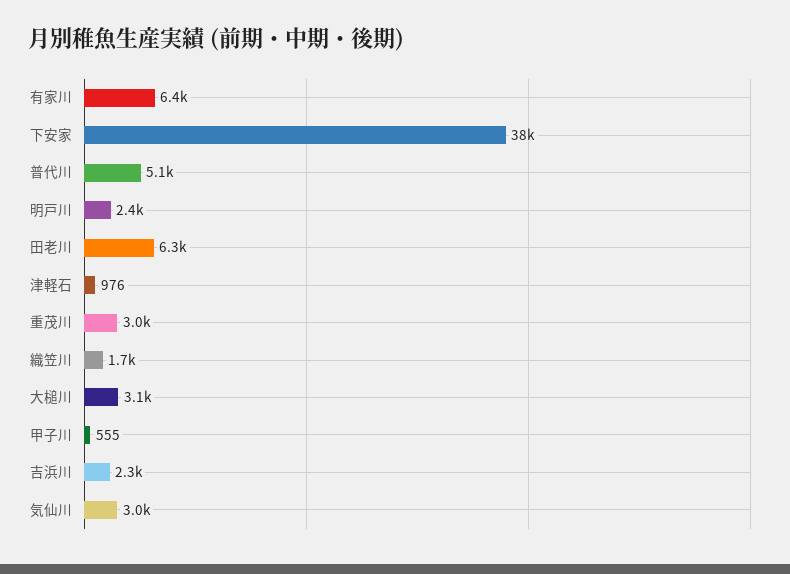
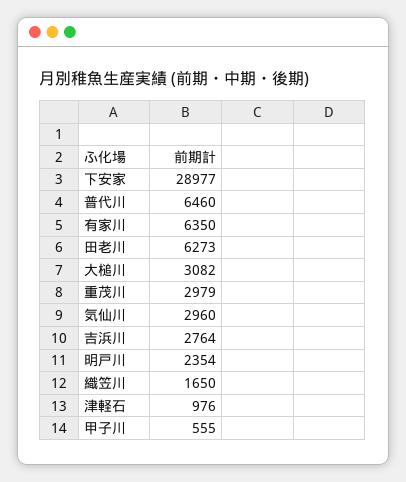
下安家: 38000 -> 28977
普代川: 5100 -> 6460
吉浜川: 2300 -> 2764

